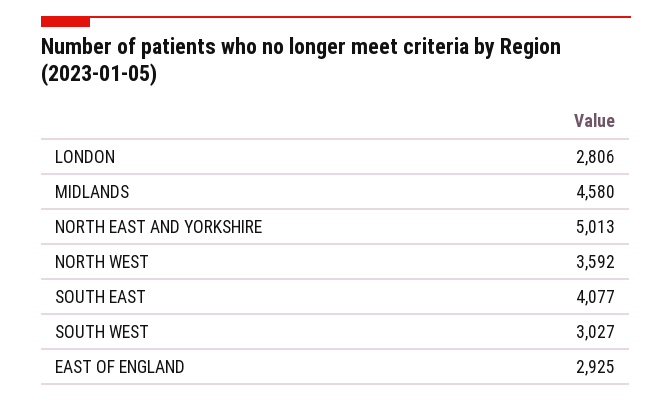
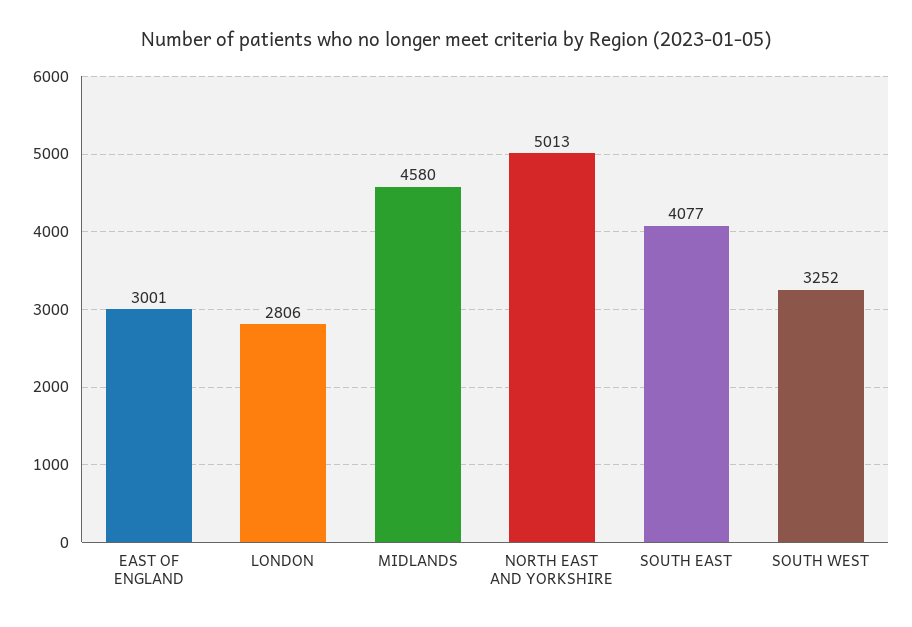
NORTH WEST: 3592 -> none
SOUTH WEST: 3027 -> 3252
EAST OF ENGLAND: 2925 -> 3001

